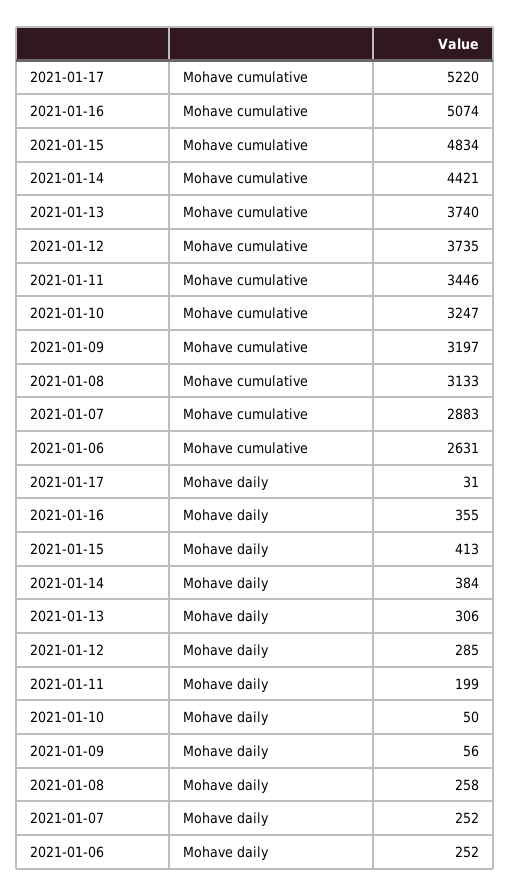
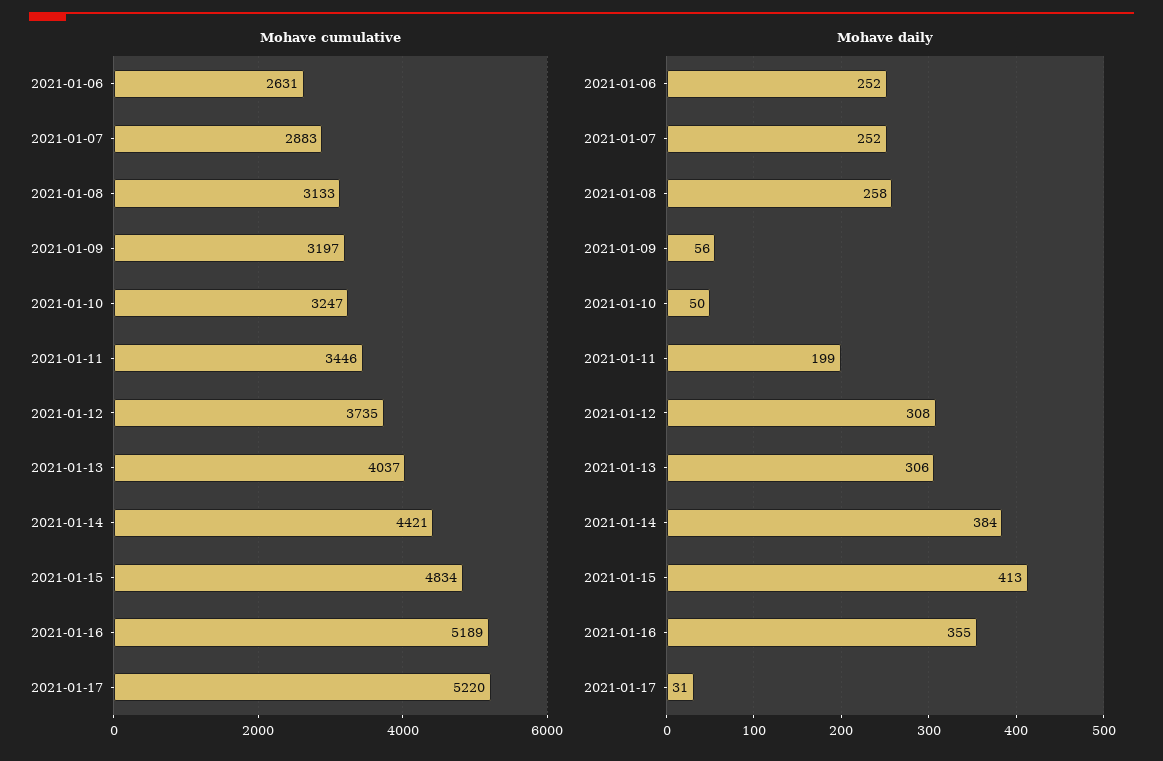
Mohave cumulative, 2021-01-16: 5074 -> 5189
Mohave cumulative, 2021-01-13: 3740 -> 4037
Mohave daily, 2021-01-12: 285 -> 308

